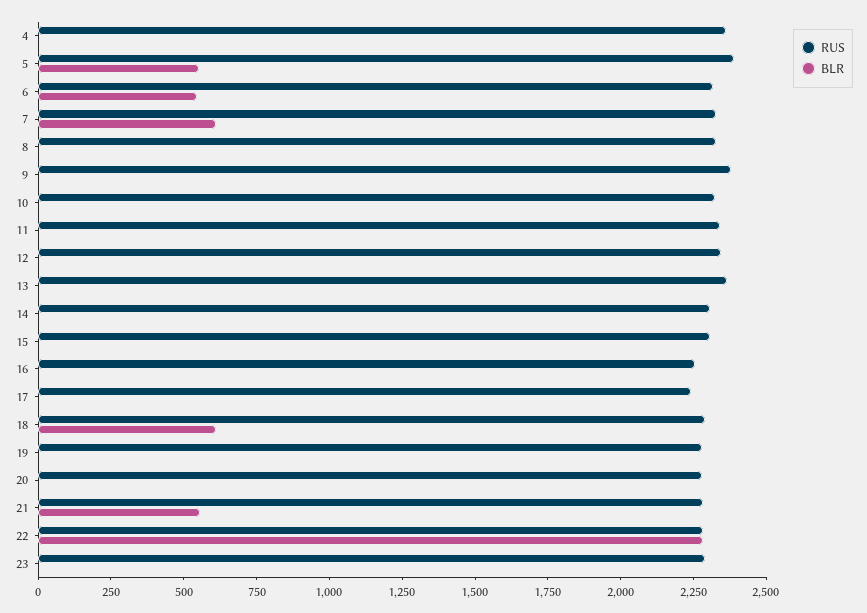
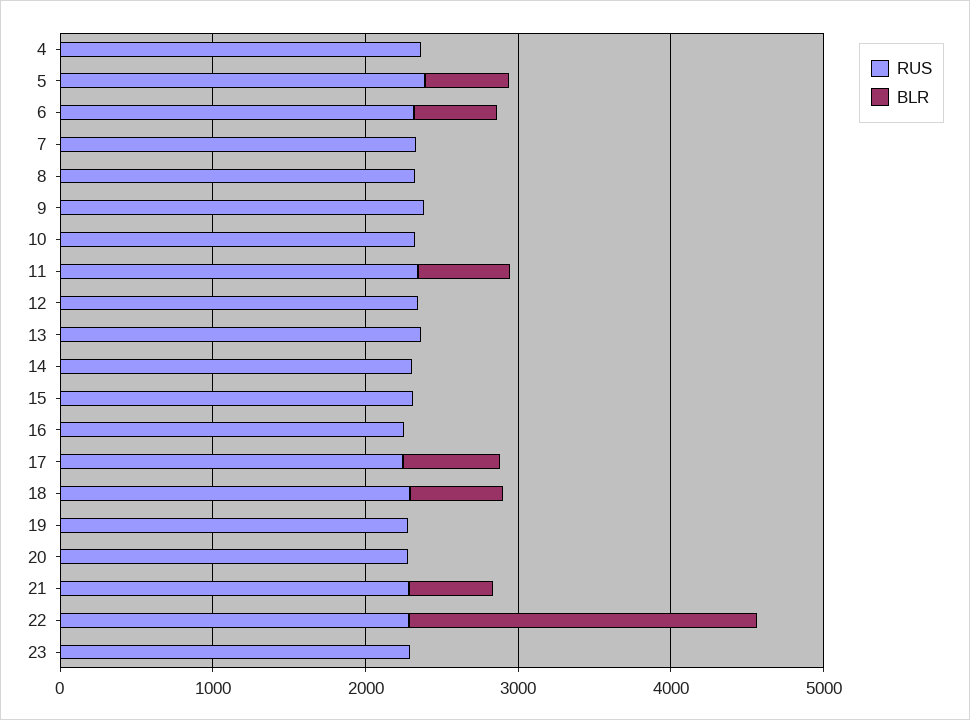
BLR, 7: 600 -> 0
BLR, 11: 0 -> 600
BLR, 17: 0 -> 600

